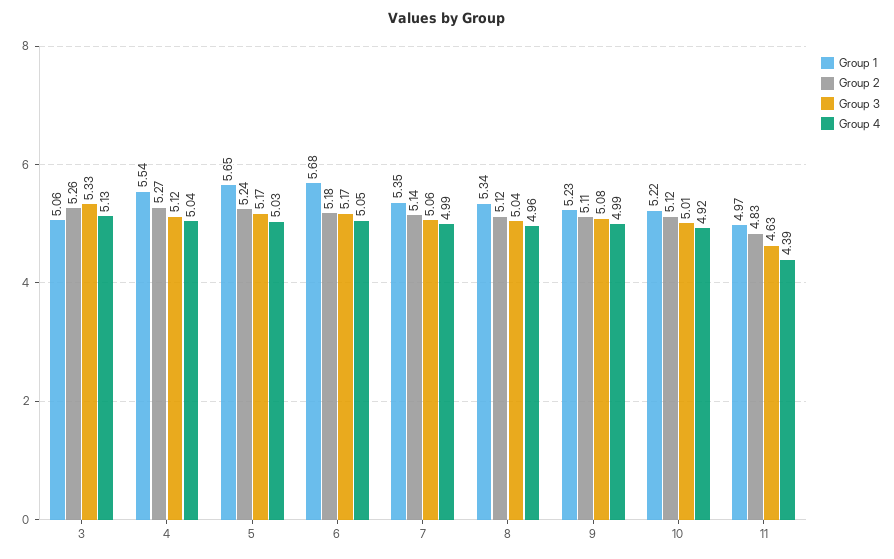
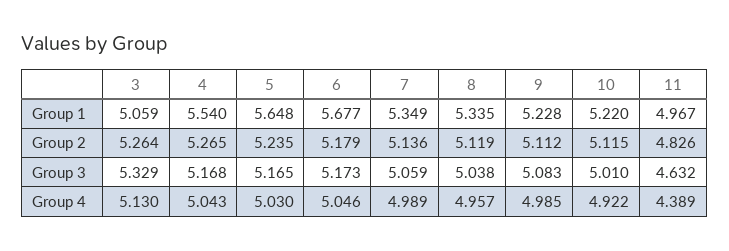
Group 3, 4: 5.12 -> 5.168

